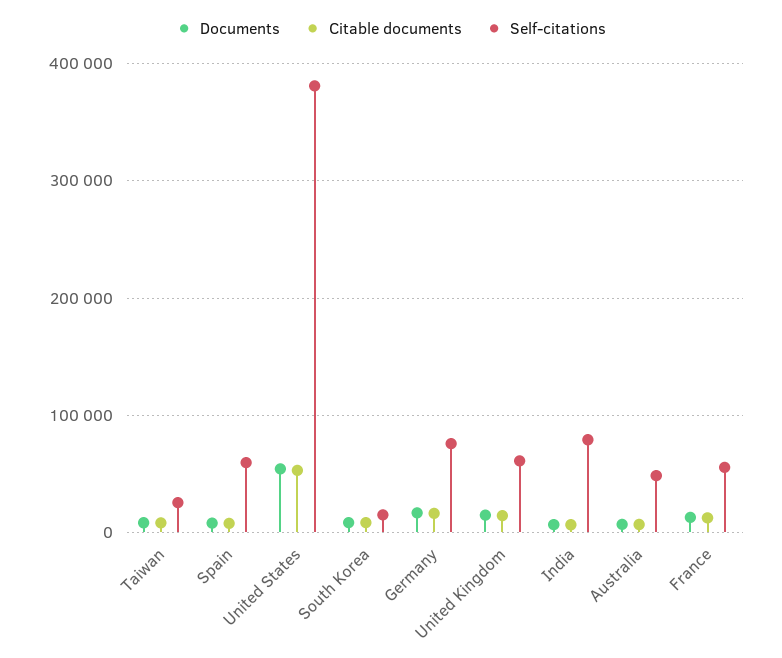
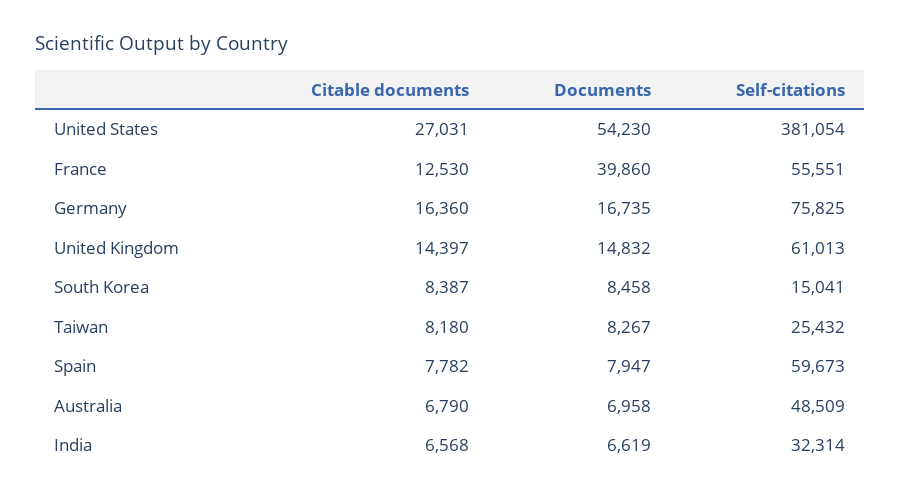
Citable documents, United States: 50000 -> 27031
Self-citations, India: 80000 -> 32314
Documents, France: 10000 -> 39860

